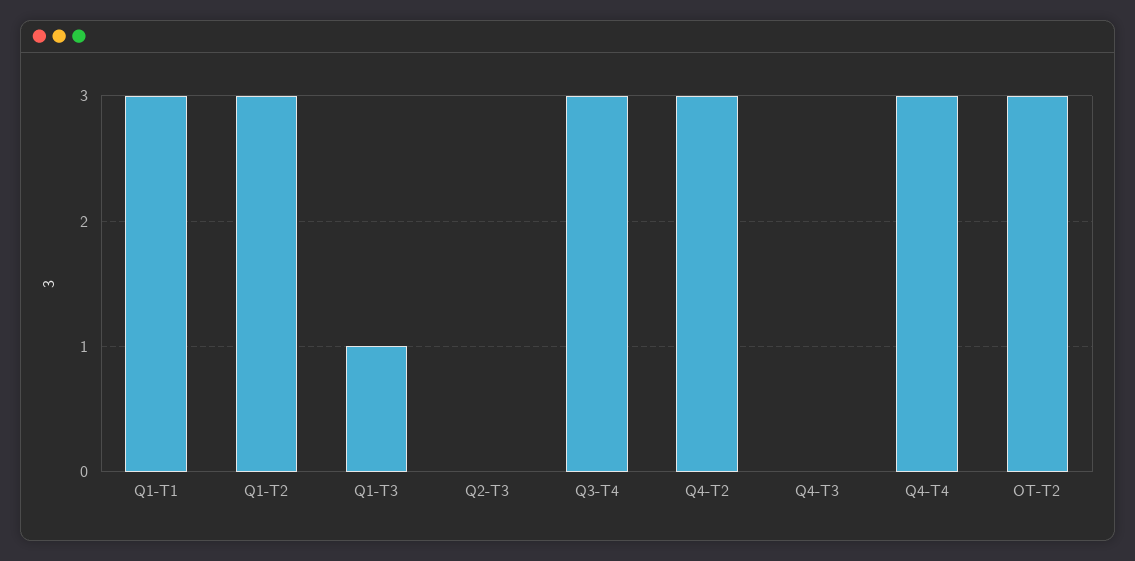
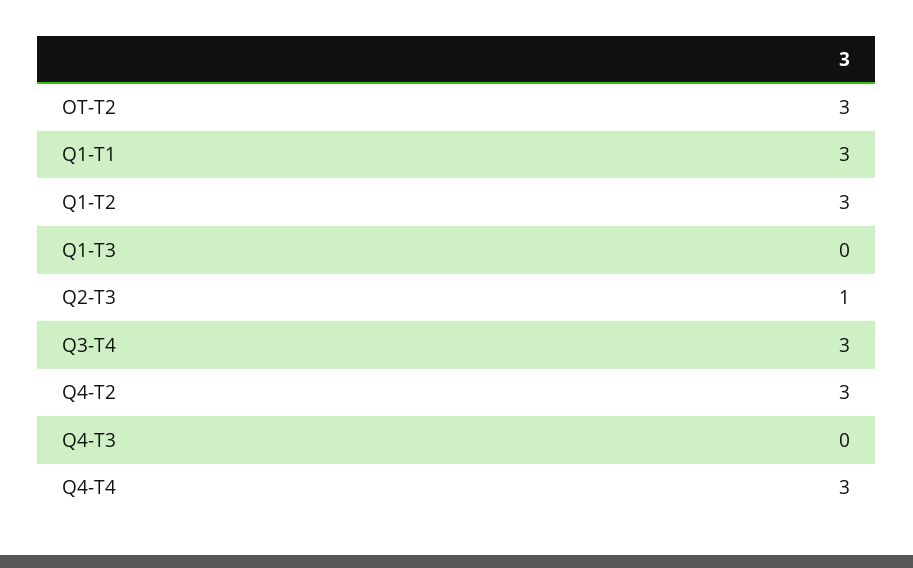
Q1-T3: 1 -> 0
Q2-T3: 0 -> 1

